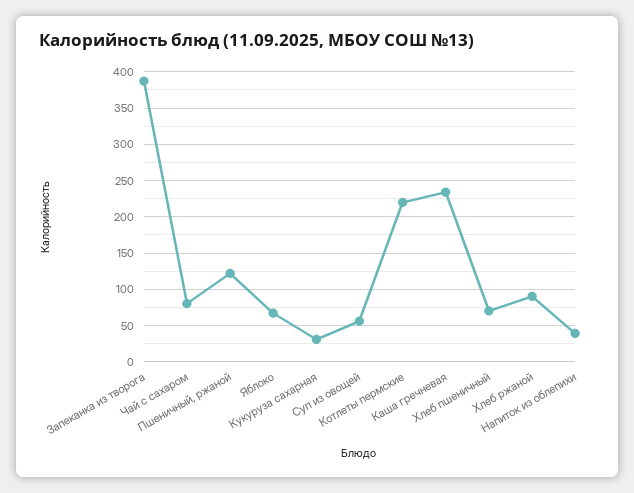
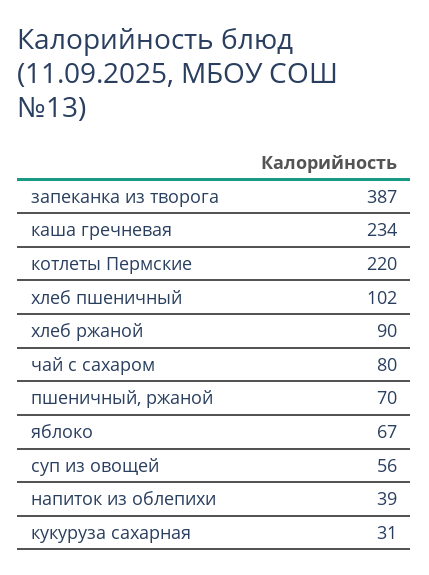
Пшеничный, ржаной: 120 -> 70
Хлеб пшеничный: 70 -> 102

